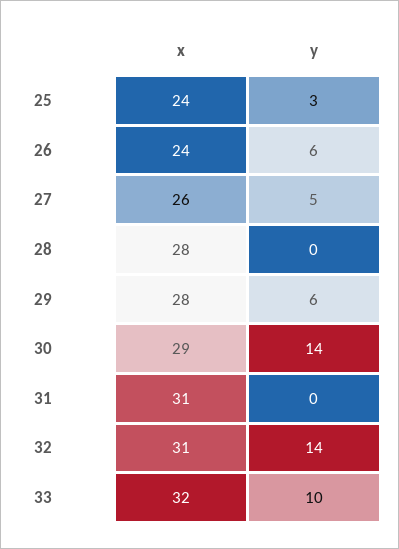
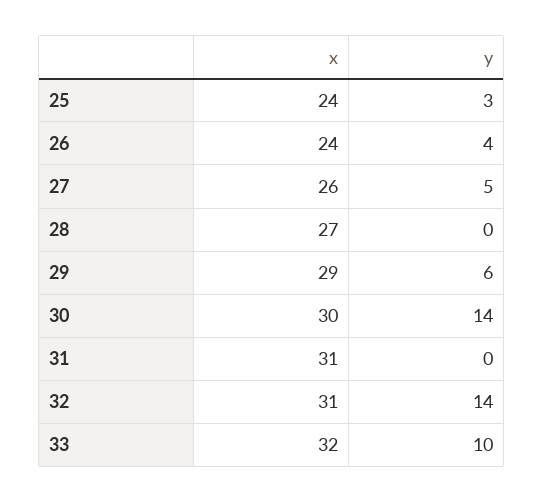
y, 26: 6 -> 4
x, 28: 28 -> 27
x, 29: 28 -> 29
x, 30: 29 -> 30

